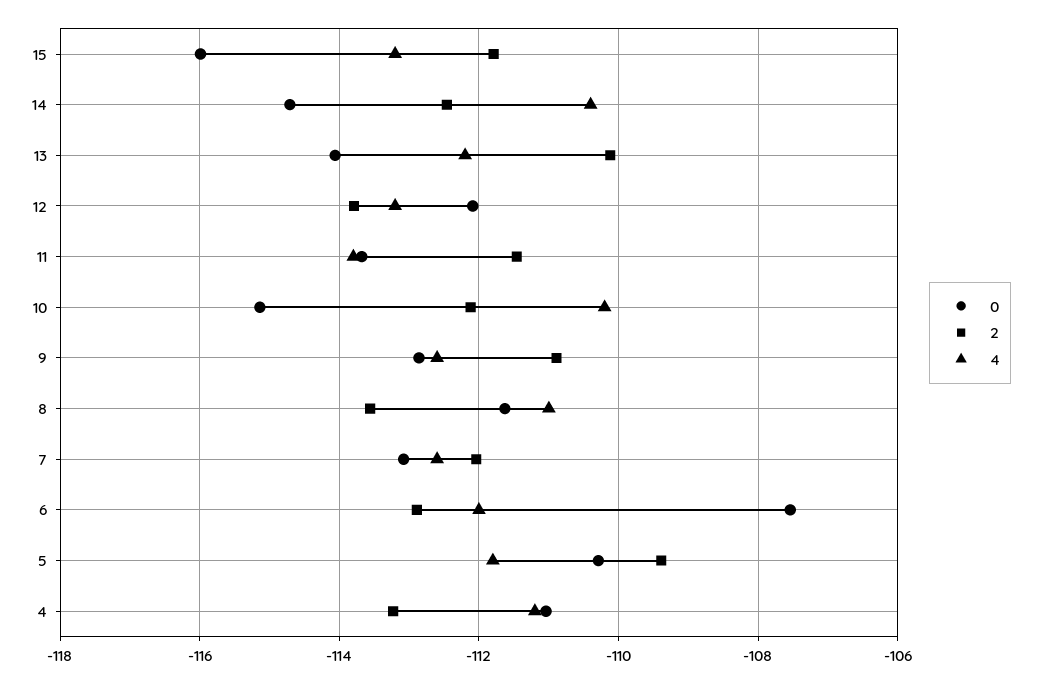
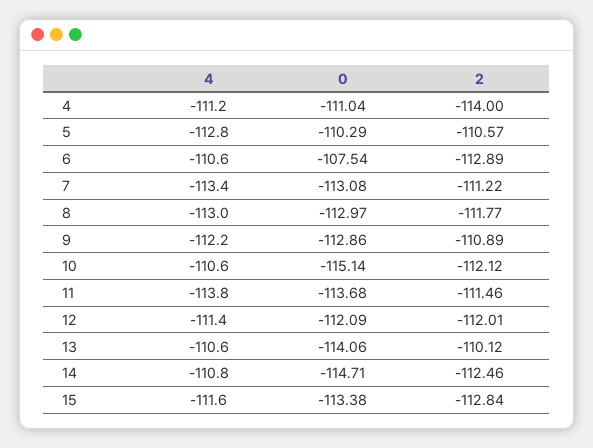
0, 15: -116 -> -113.38
2, 15: -111.8 -> -112.84
4, 15: -113.2 -> -111.6
4, 14: -110.4 -> -110.8
4, 13: -112.2 -> -110.6
2, 12: -113.8 -> -112.01
4, 12: -113.2 -> -111.4
4, 10: -110.2 -> -110.6
4, 9: -112.6 -> -112.2
0, 8: -111.6 -> -112.97
2, 8: -113.6 -> -111.77
4, 8: -111 -> -113
2, 7: -112 -> -111.22
4, 7: -112.6 -> -113.4
4, 6: -112 -> -110.6
2, 5: -109.4 -> -110.57
4, 5: -111.8 -> -112.8
2, 4: -113.2 -> -114

